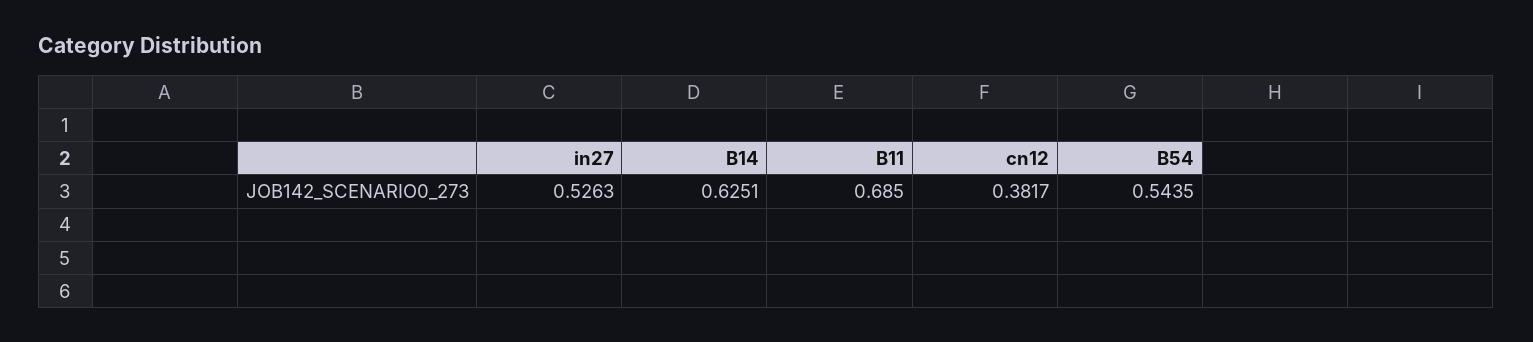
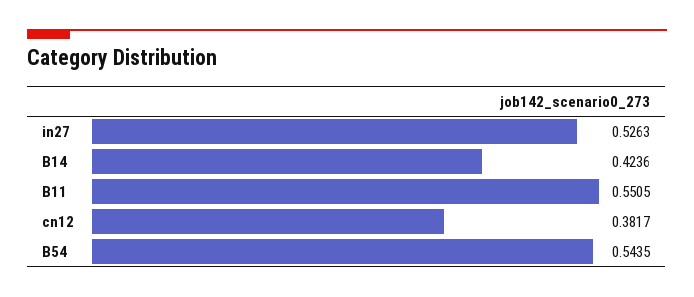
B14: 0.6251 -> 0.4236
B11: 0.685 -> 0.5505

